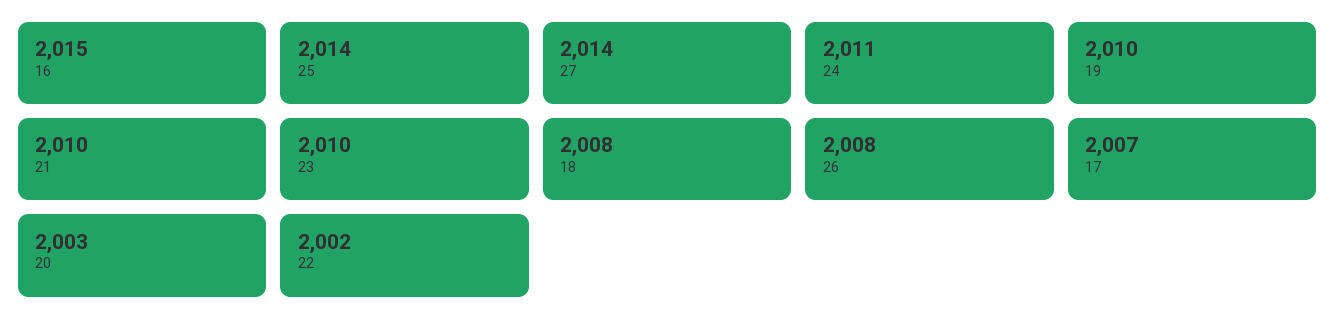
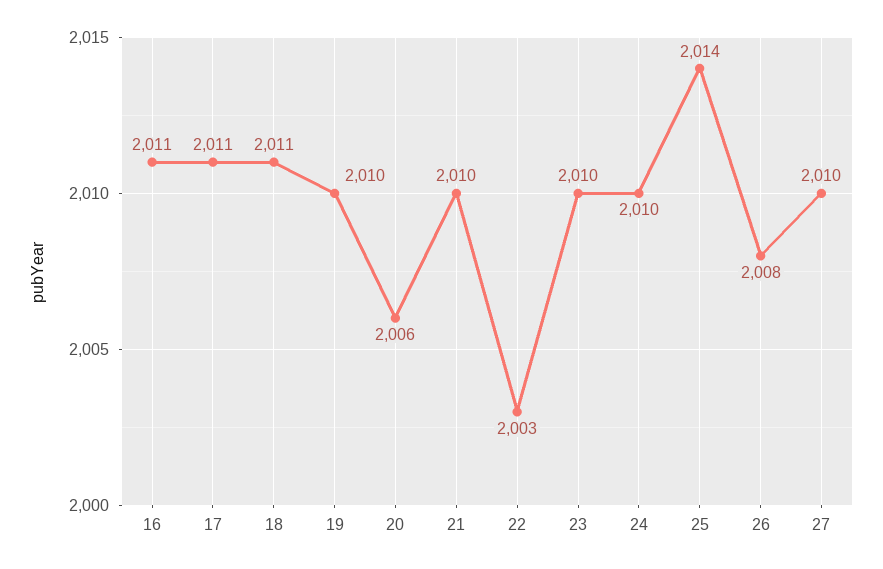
16: 2015 -> 2011
27: 2014 -> 2010
24: 2011 -> 2010
18: 2008 -> 2011
17: 2007 -> 2011
20: 2003 -> 2006
22: 2002 -> 2003

